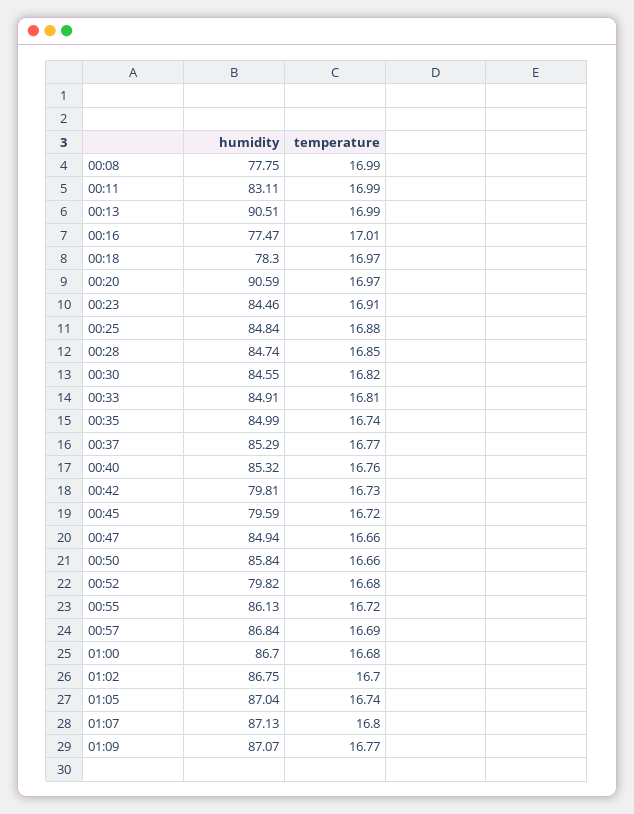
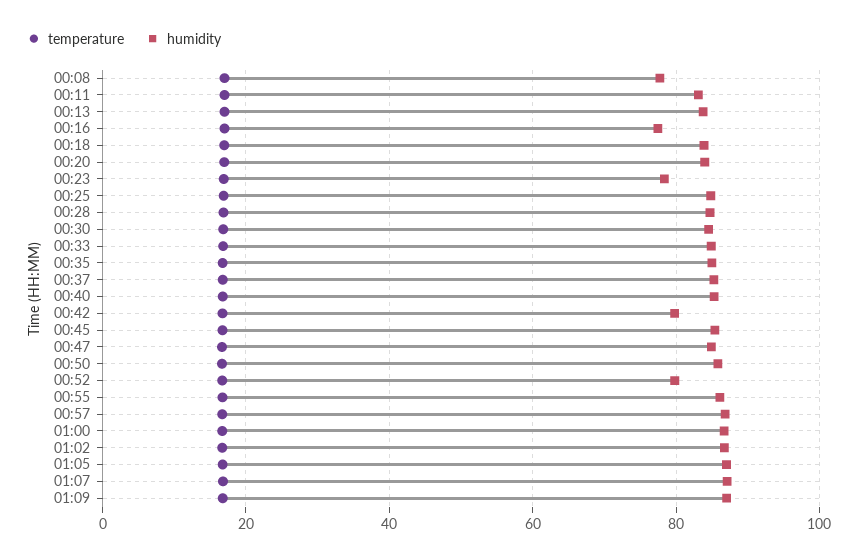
humidity, 00:13: 90.51 -> 84
humidity, 00:18: 78.3 -> 84
humidity, 00:20: 90.59 -> 84
humidity, 00:23: 84.46 -> 78
humidity, 00:45: 79.59 -> 86

